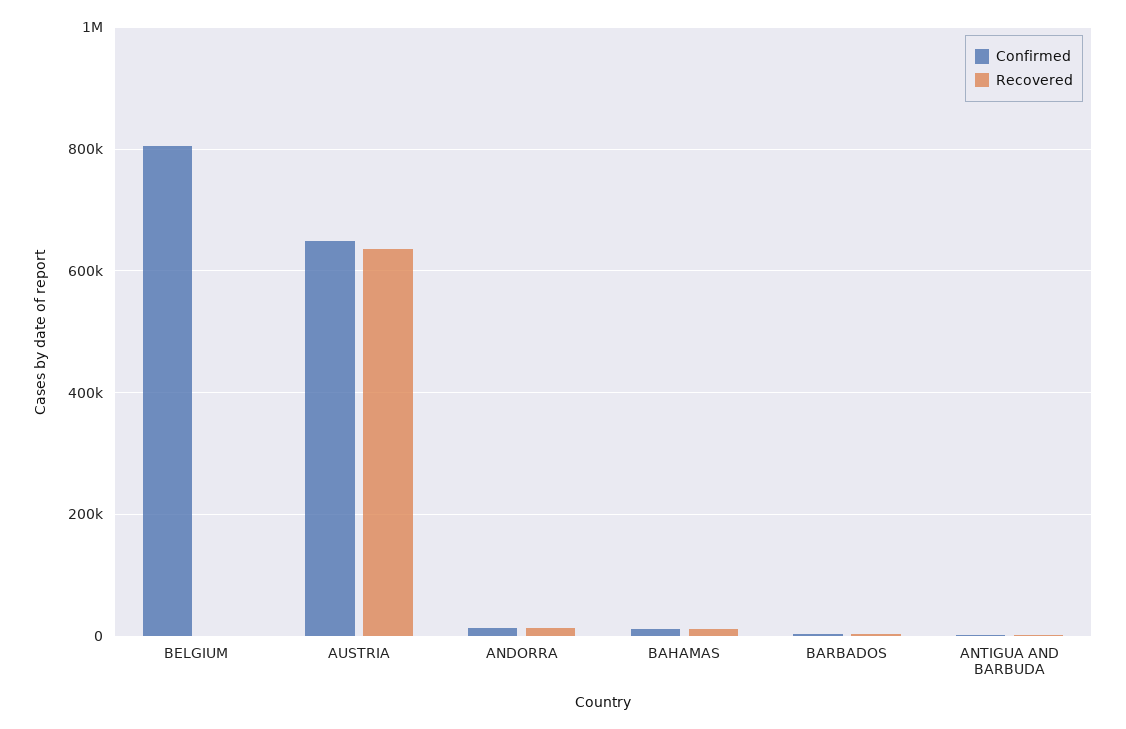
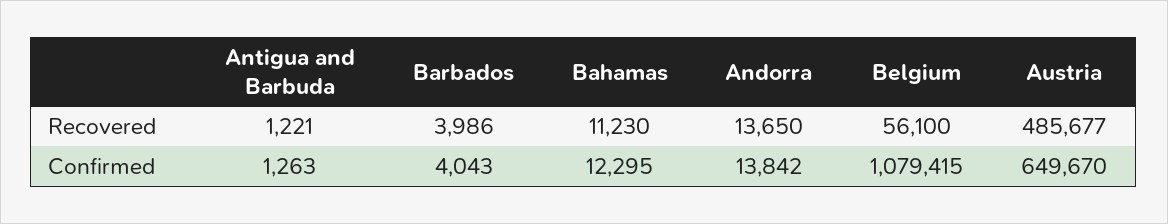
Confirmed, BELGIUM: 800000 -> 1079415
Recovered, BELGIUM: 0 -> 56100
Recovered, AUSTRIA: 640000 -> 485677

